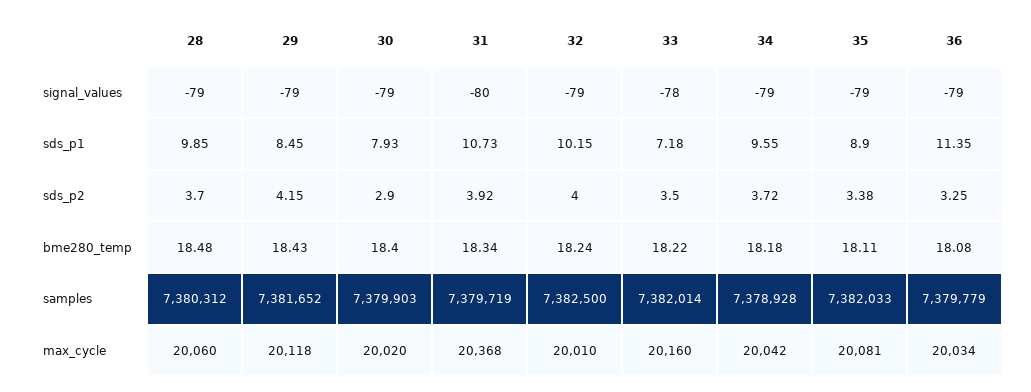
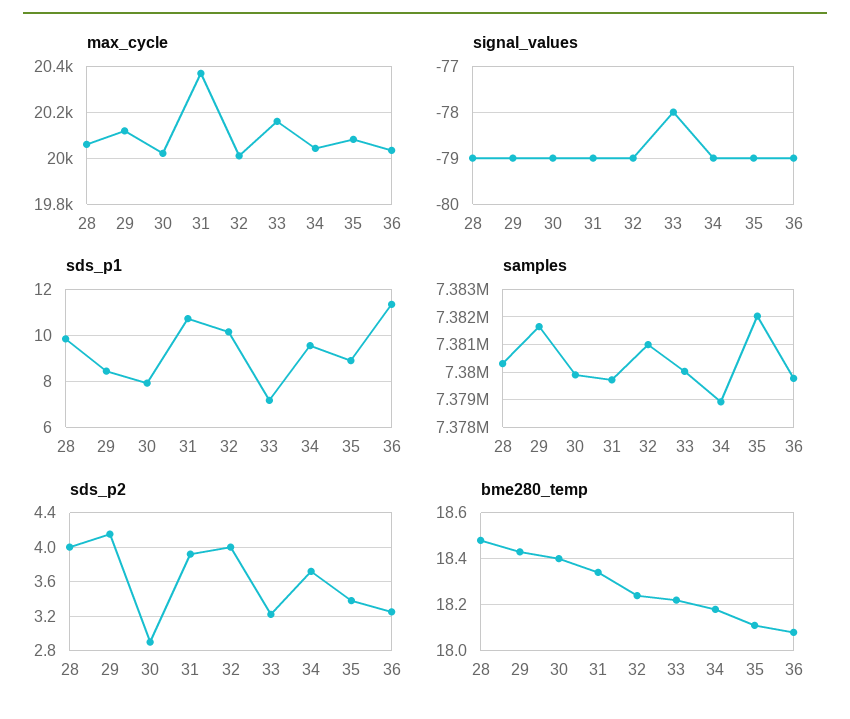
signal_values, 31: -80 -> -79
sds_p2, 28: 3.7 -> 4
sds_p2, 33: 3.5 -> 3.2
samples, 32: 7382500 -> 7381000
samples, 33: 7382014 -> 7380000

